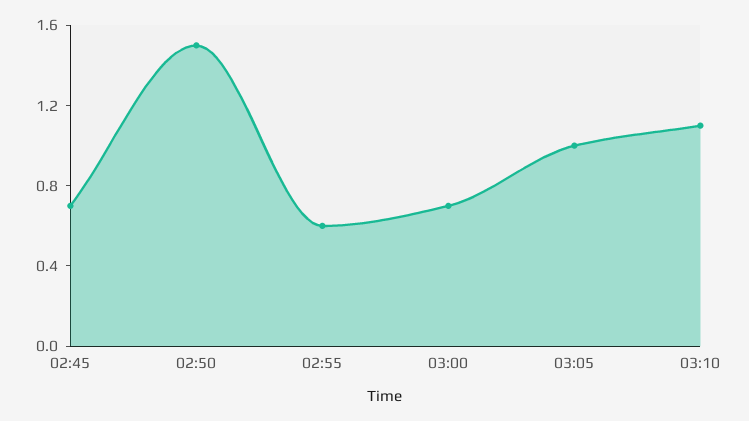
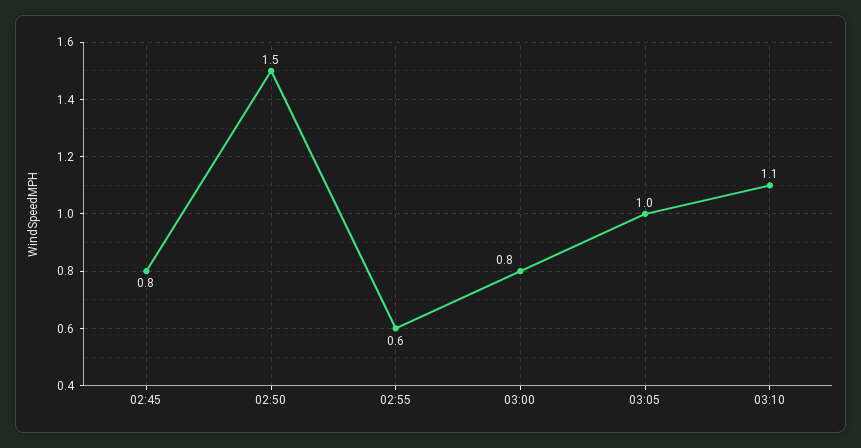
02:45: 0.7 -> 0.8
03:00: 0.7 -> 0.8

